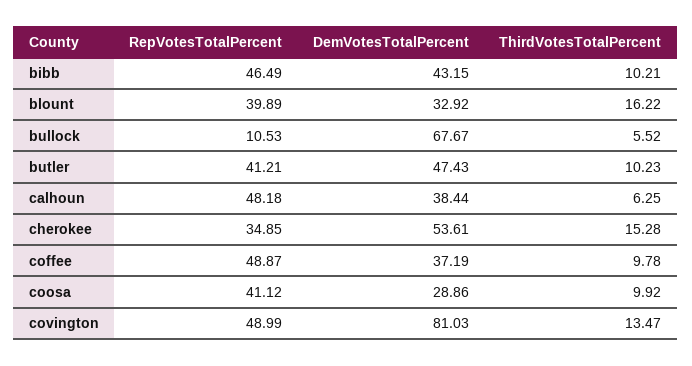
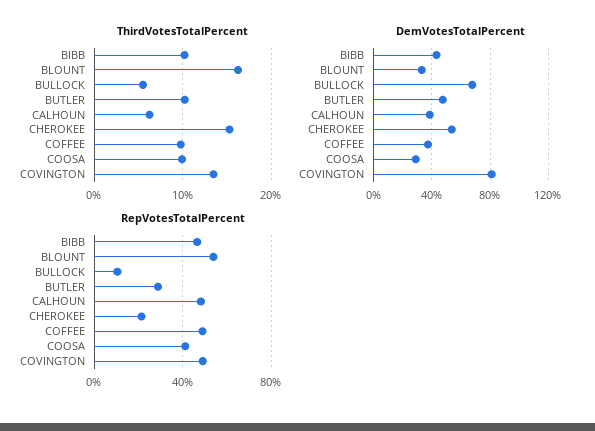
RepVotesTotalPercent, blount: 39.89 -> 55
RepVotesTotalPercent, butler: 41.21 -> 30
RepVotesTotalPercent, cherokee: 34.85 -> 20

